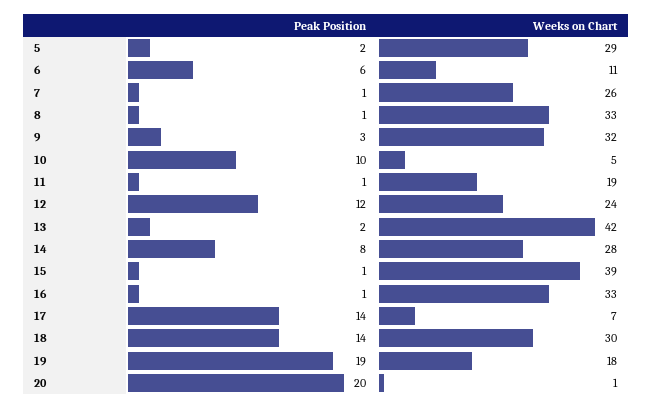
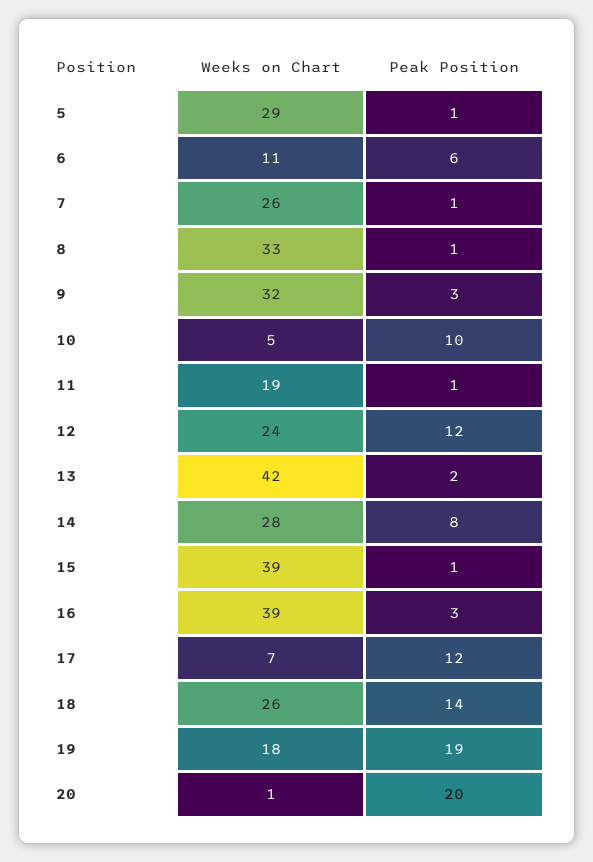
Peak Position, 5: 2 -> 1
Peak Position, 16: 1 -> 3
Weeks on Chart, 16: 33 -> 39
Peak Position, 17: 14 -> 12
Weeks on Chart, 18: 30 -> 26

